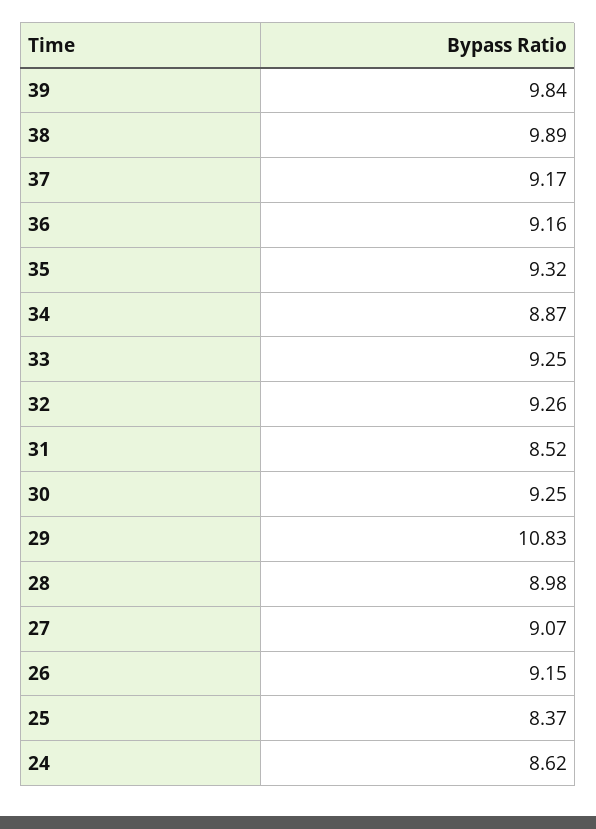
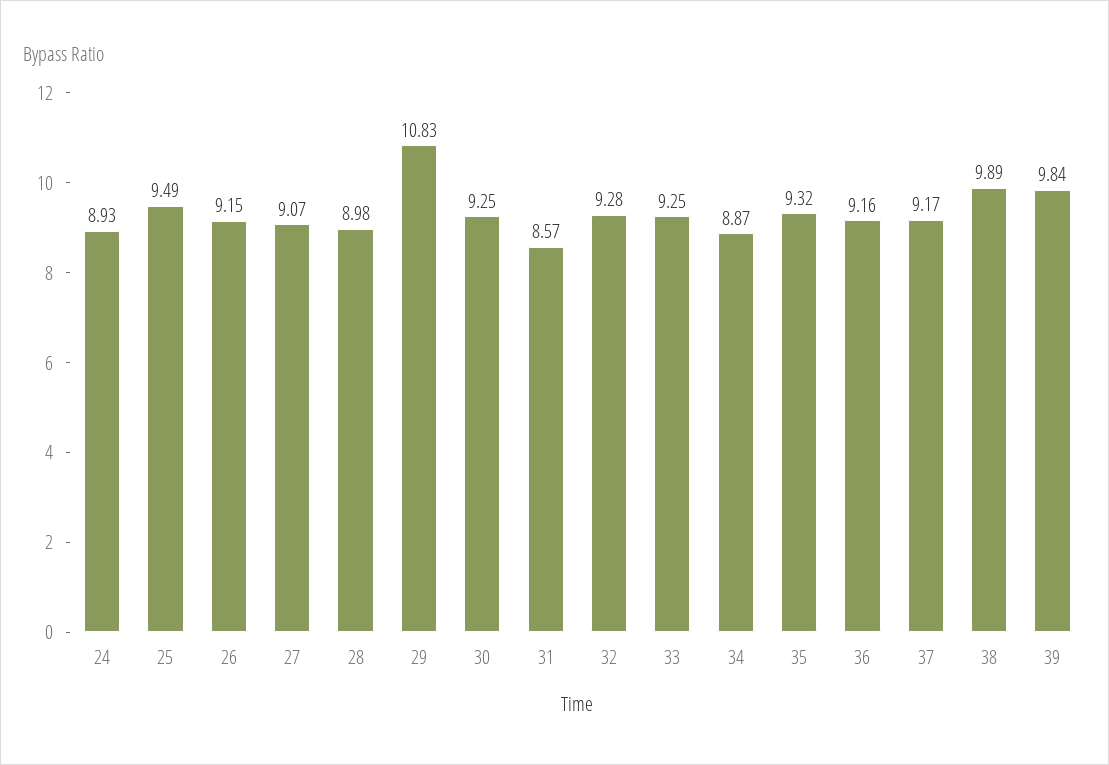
32: 9.26 -> 9.28
31: 8.52 -> 8.57
25: 8.37 -> 9.49
24: 8.62 -> 8.93

